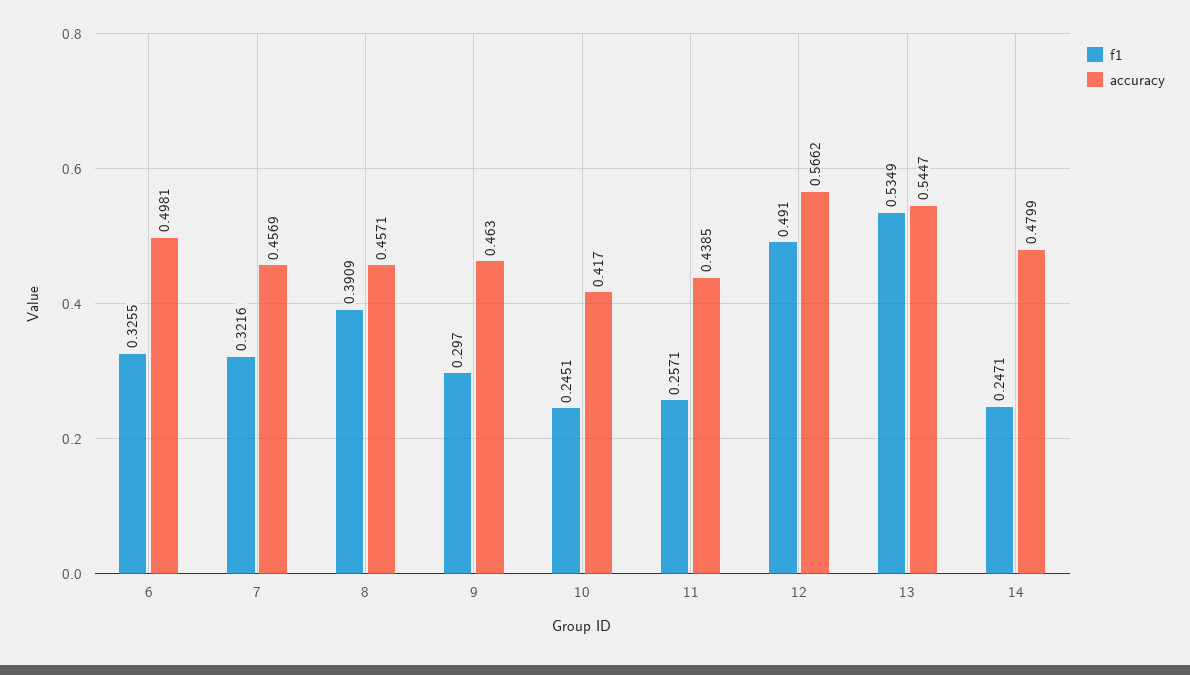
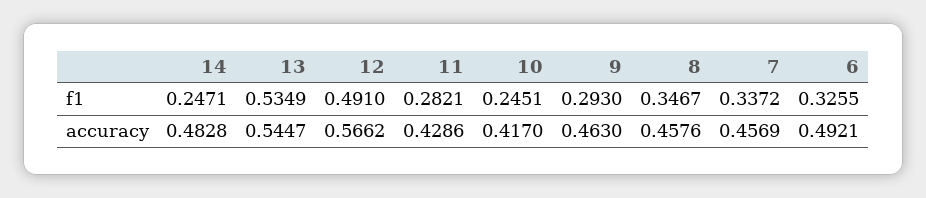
accuracy, 6: 0.4981 -> 0.4921
f1, 7: 0.3216 -> 0.3372
f1, 8: 0.3909 -> 0.3467
accuracy, 8: 0.4571 -> 0.4576
f1, 9: 0.297 -> 0.293
f1, 11: 0.2571 -> 0.2821
accuracy, 11: 0.4385 -> 0.4286
accuracy, 14: 0.4799 -> 0.4828

